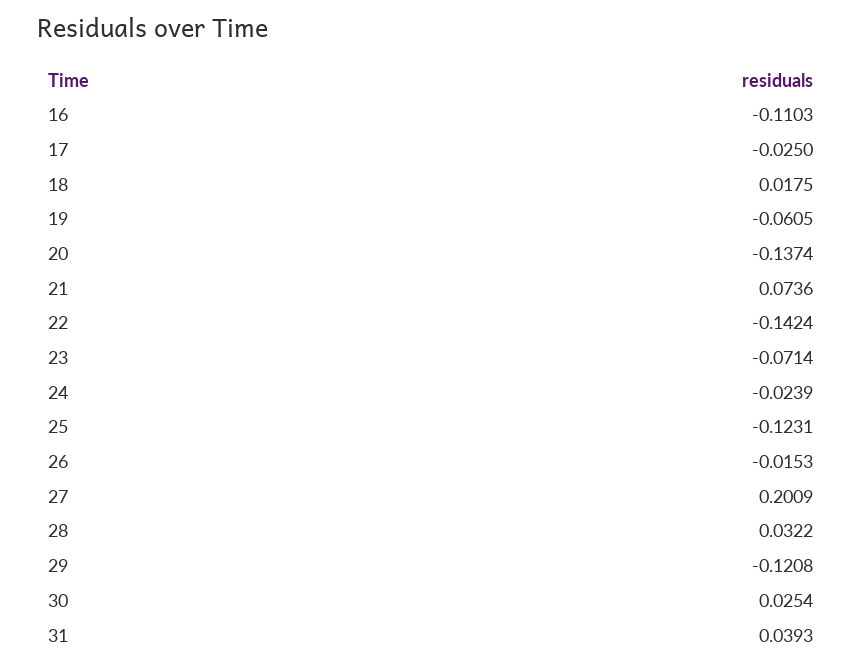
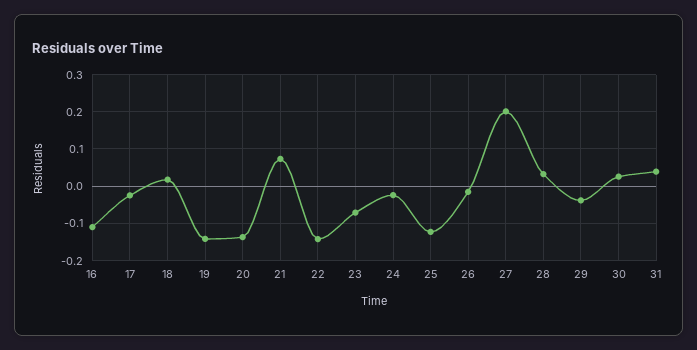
19: -0.0605 -> -0.14
29: -0.1208 -> -0.04

